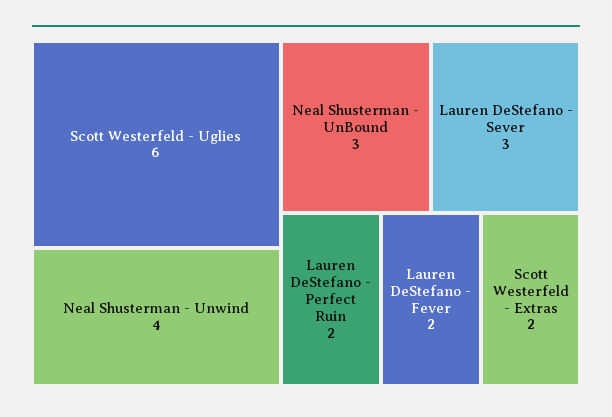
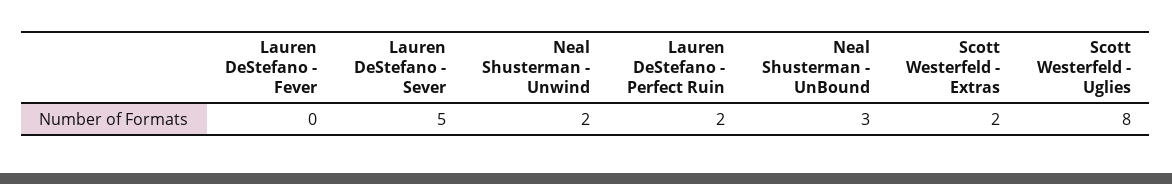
Scott Westerfeld - Uglies: 6 -> 8
Neal Shusterman - Unwind: 4 -> 2
Lauren DeStefano - Sever: 3 -> 5
Lauren DeStefano - Fever: 2 -> 0

